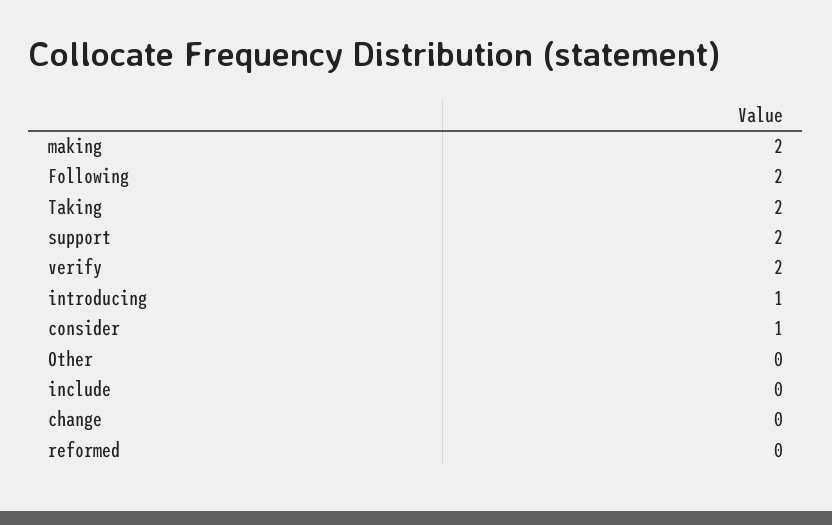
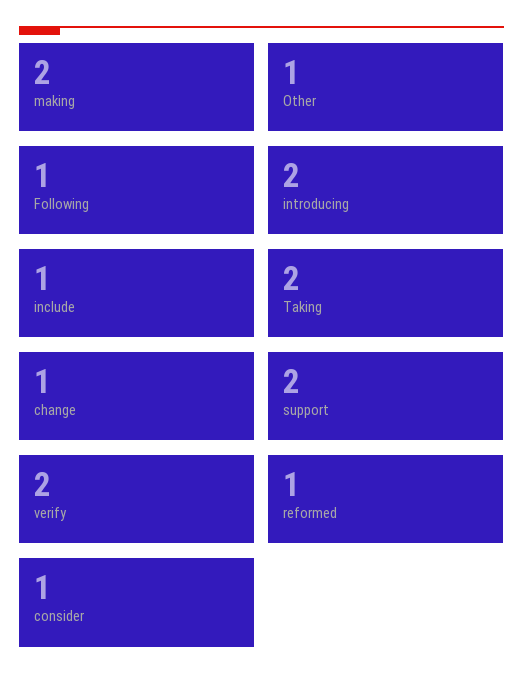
Following: 2 -> 1
introducing: 1 -> 2
Other: 0 -> 1
include: 0 -> 1
change: 0 -> 1
reformed: 0 -> 1

